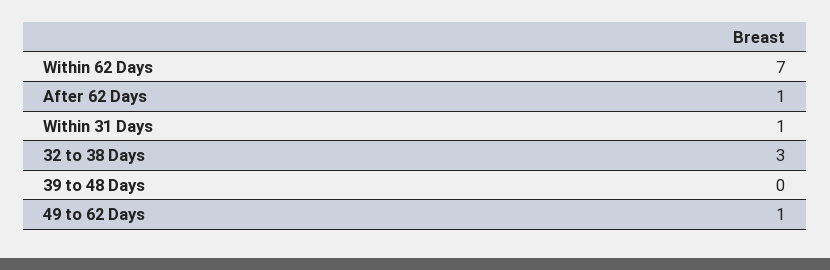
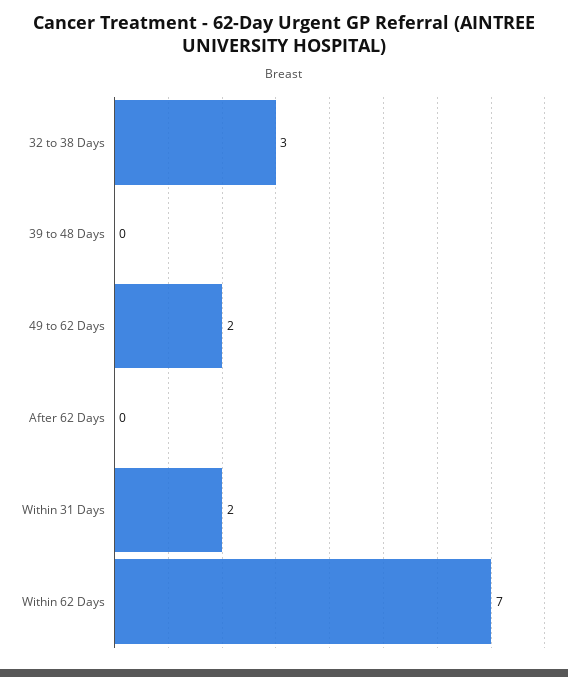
After 62 Days: 1 -> 0
Within 31 Days: 1 -> 2
49 to 62 Days: 1 -> 2

